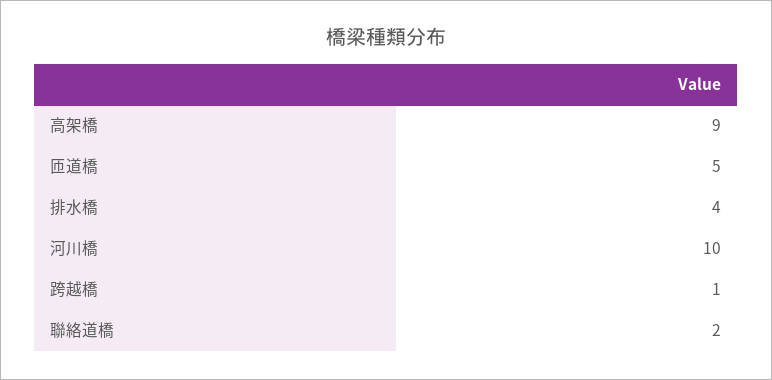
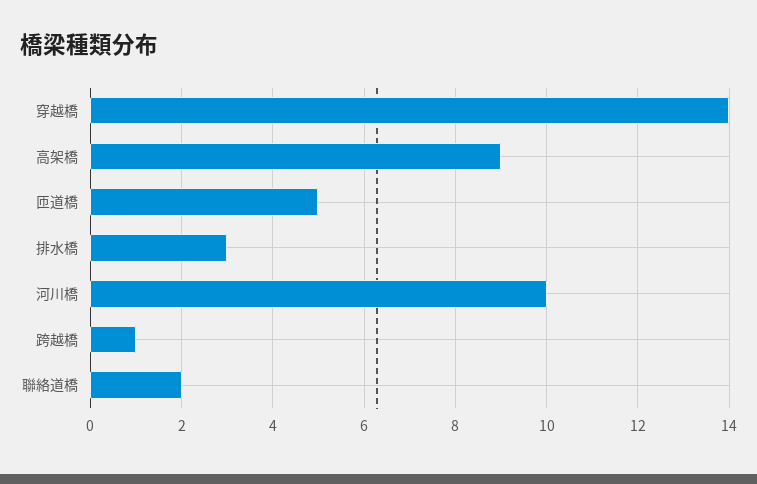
排水橋: 4 -> 3
穿越橋: none -> 14

